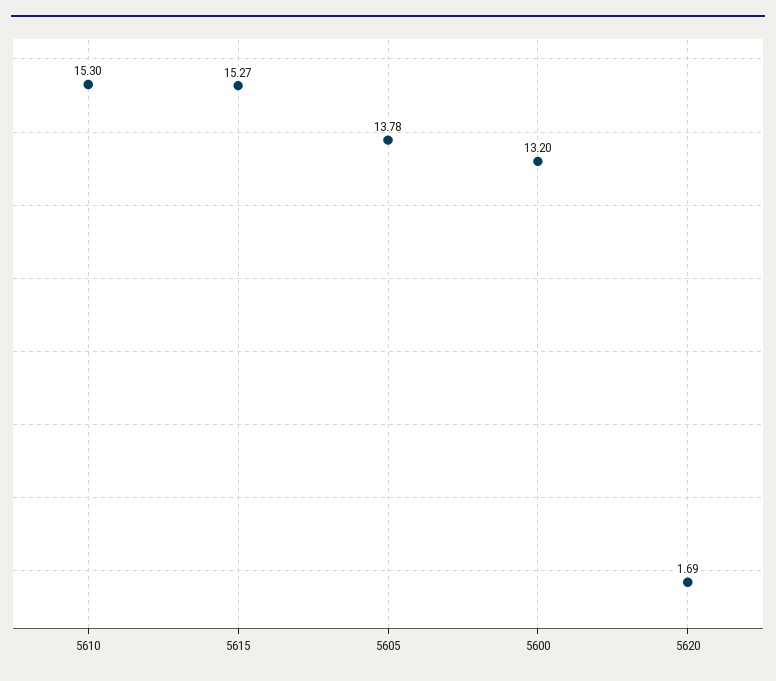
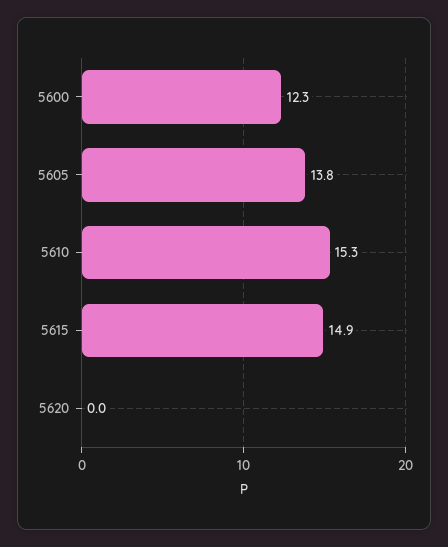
5615: 15.27 -> 14.9
5600: 13.2 -> 12.3
5620: 1.69 -> 0

